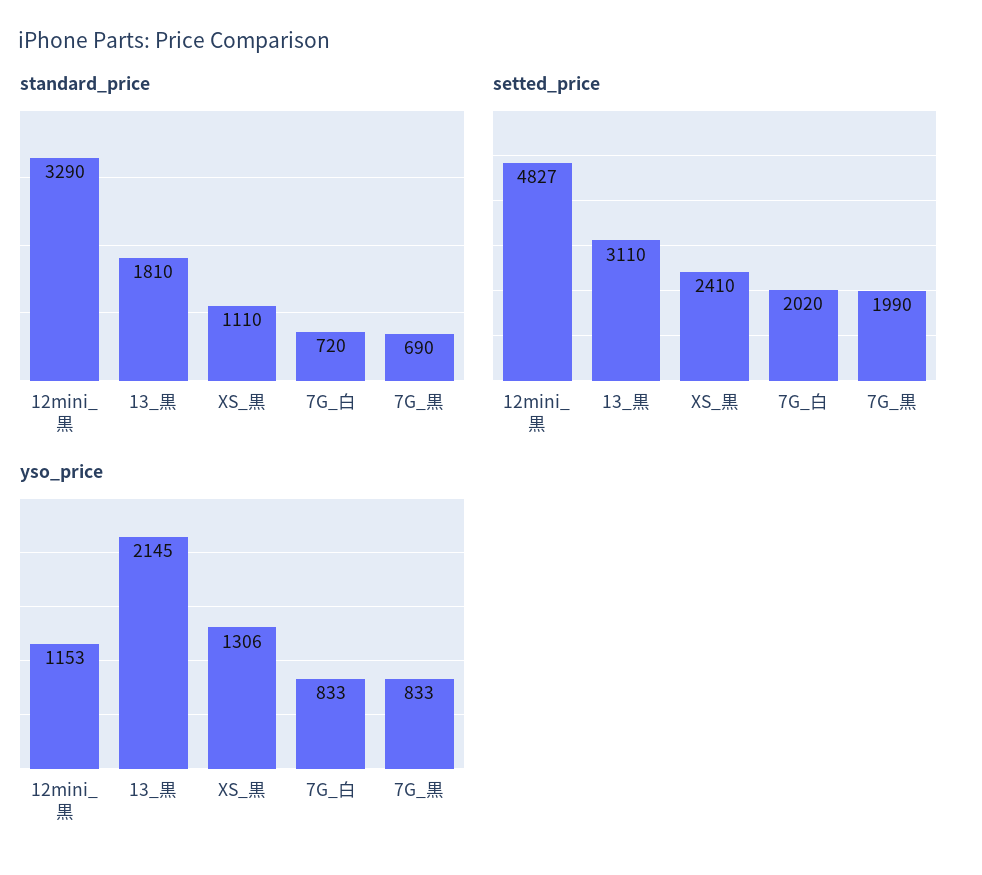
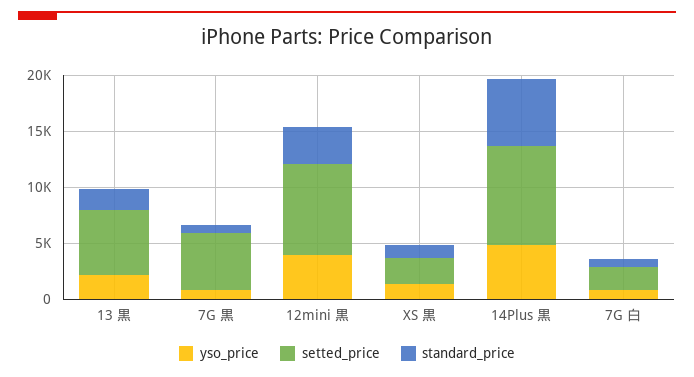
setted_price, 12mini_黒: 4827 -> 8000
setted_price, 13_黒: 3110 -> 6000
setted_price, 7G_黒: 1990 -> 5000
yso_price, 12mini_黒: 1153 -> 4000
yso_price, 14Plus 黒: none -> 5000
setted_price, 14Plus 黒: none -> 9000
standard_price, 14Plus 黒: none -> 6000

